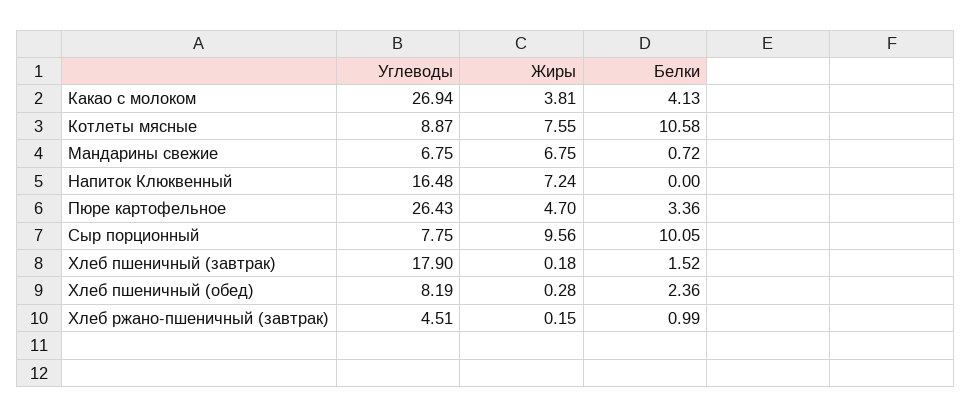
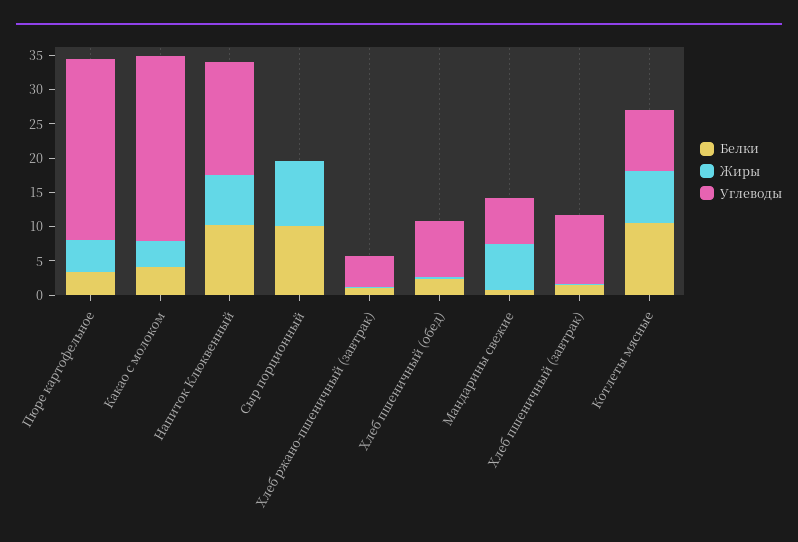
Белки, Напиток Клюквенный: 0 -> 10
Углеводы, Сыр порционный: 7.75 -> 0
Углеводы, Хлеб пшеничный (завтрак): 17.9 -> 10

